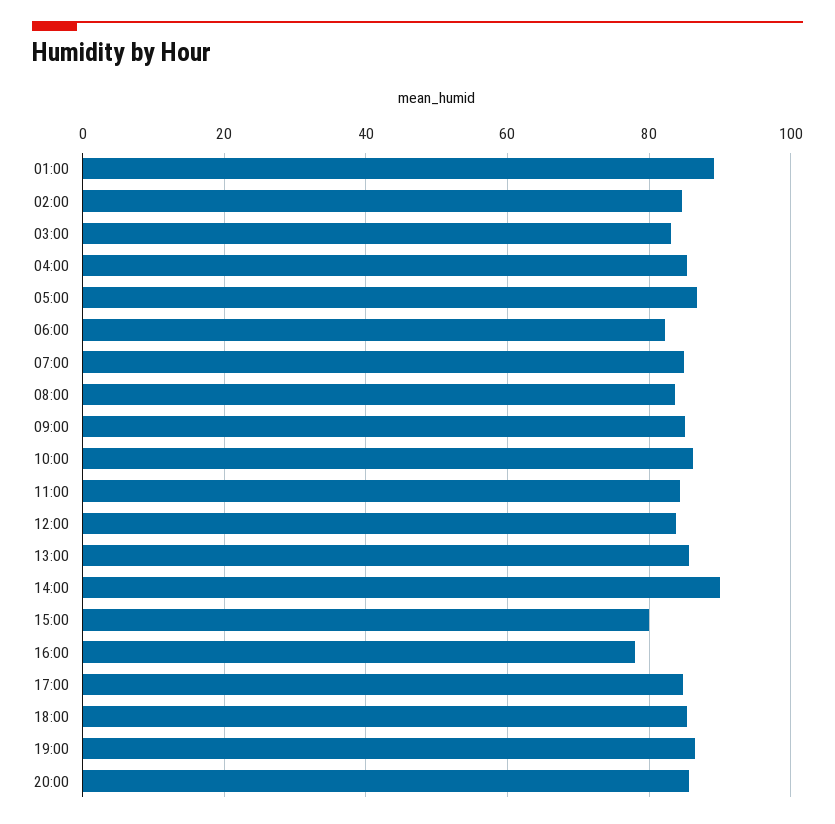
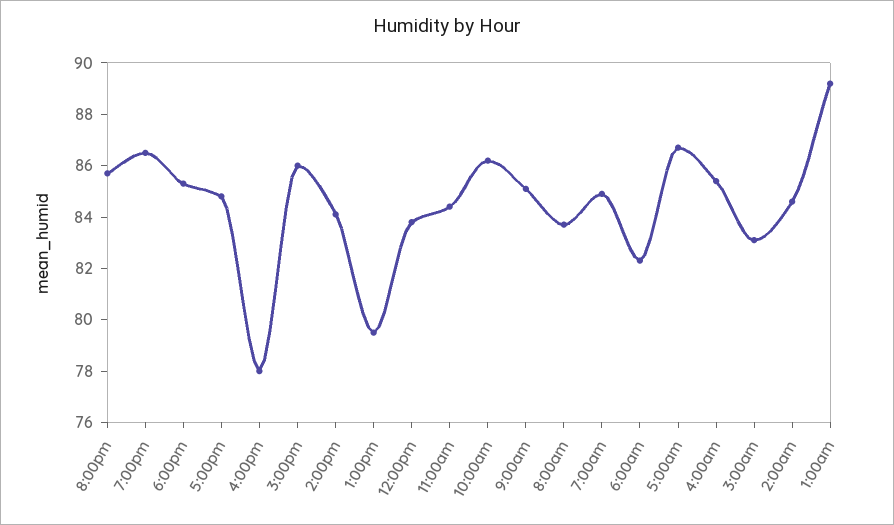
13:00: 86 -> 79.5
14:00: 90 -> 84
15:00: 80 -> 86

